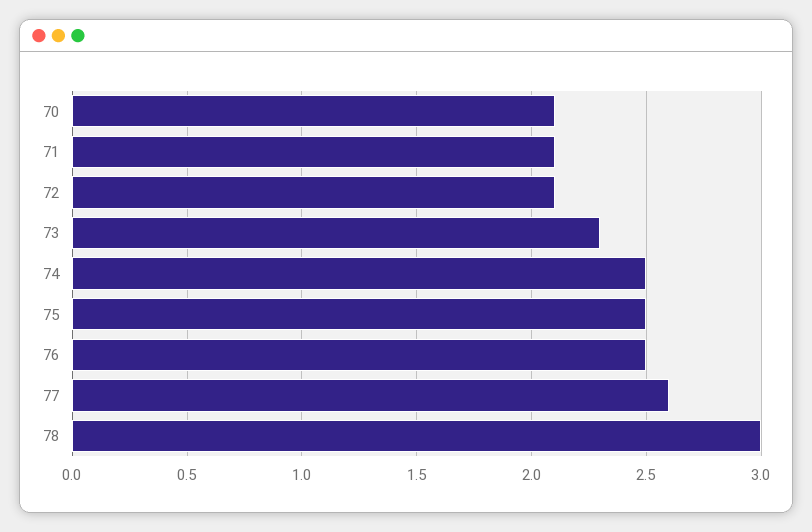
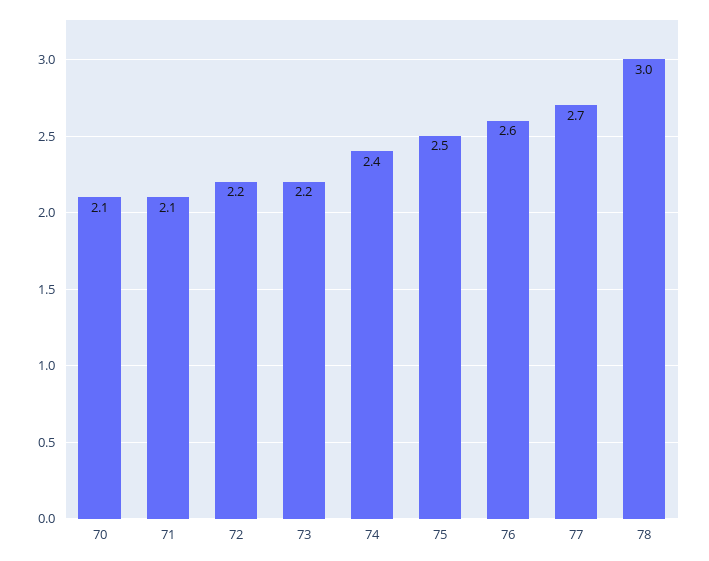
72: 2.1 -> 2.2
73: 2.3 -> 2.2
74: 2.5 -> 2.4
76: 2.5 -> 2.6
77: 2.6 -> 2.7

